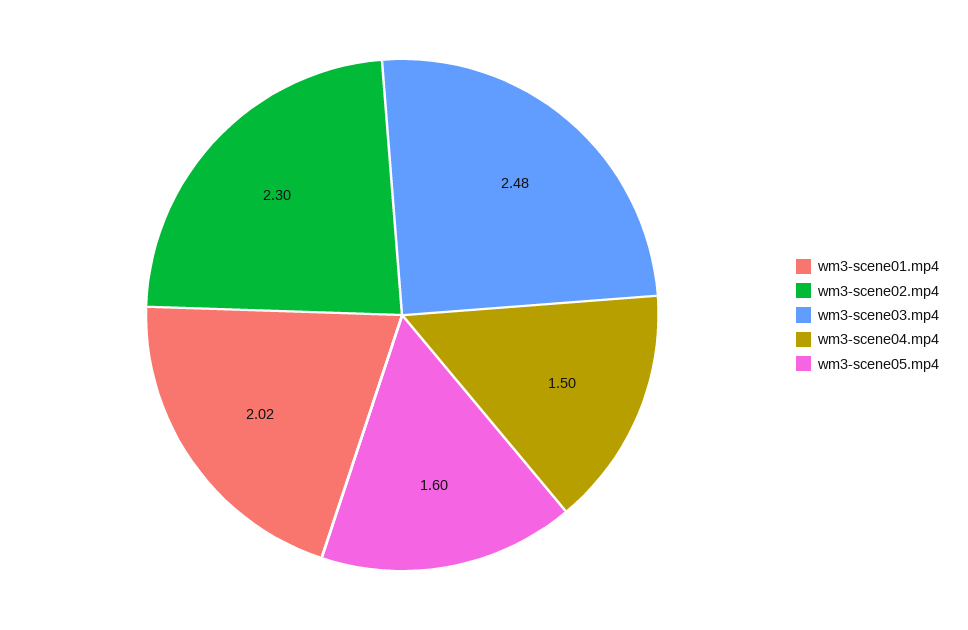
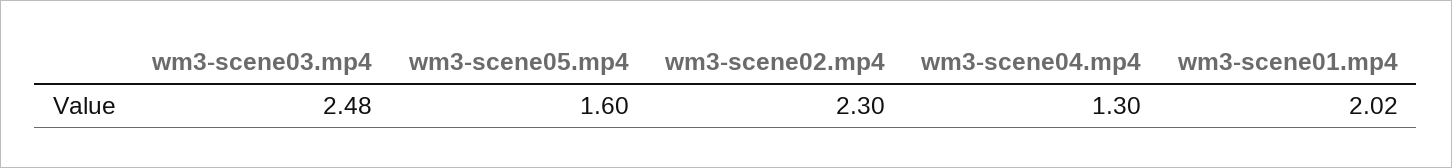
wm3-scene04.mp4: 1.5 -> 1.3

